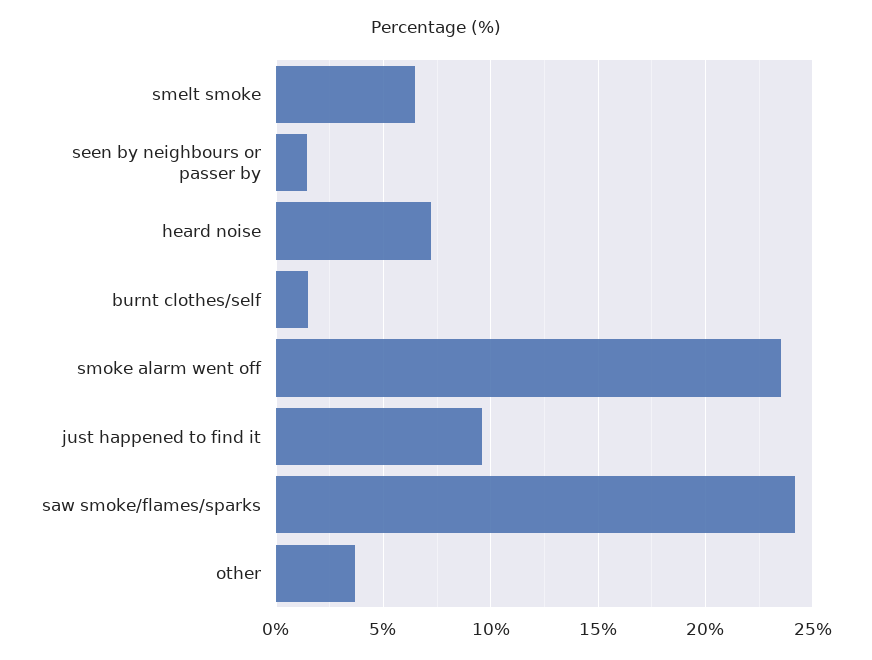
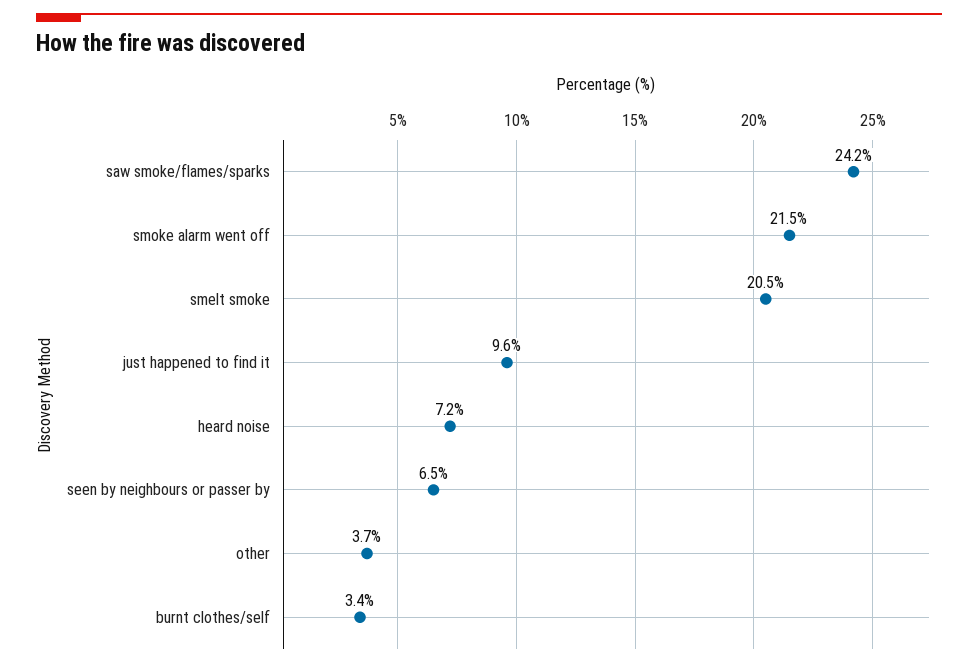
smelt smoke: 6.5 -> 20.5
seen by neighbours or passer by: 1.5 -> 6.5
burnt clothes/self: 1.5 -> 3.4
smoke alarm went off: 23.5 -> 21.5

